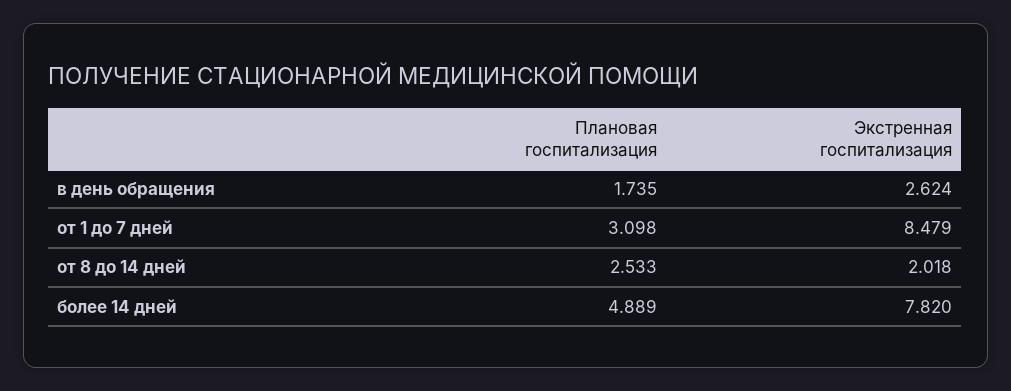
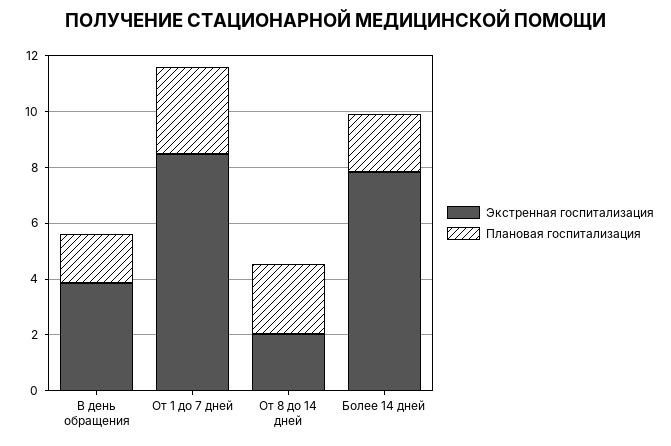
Экстренная госпитализация, в день обращения: 2.624 -> 4
Плановая госпитализация, более 14 дней: 4.889 -> 2

